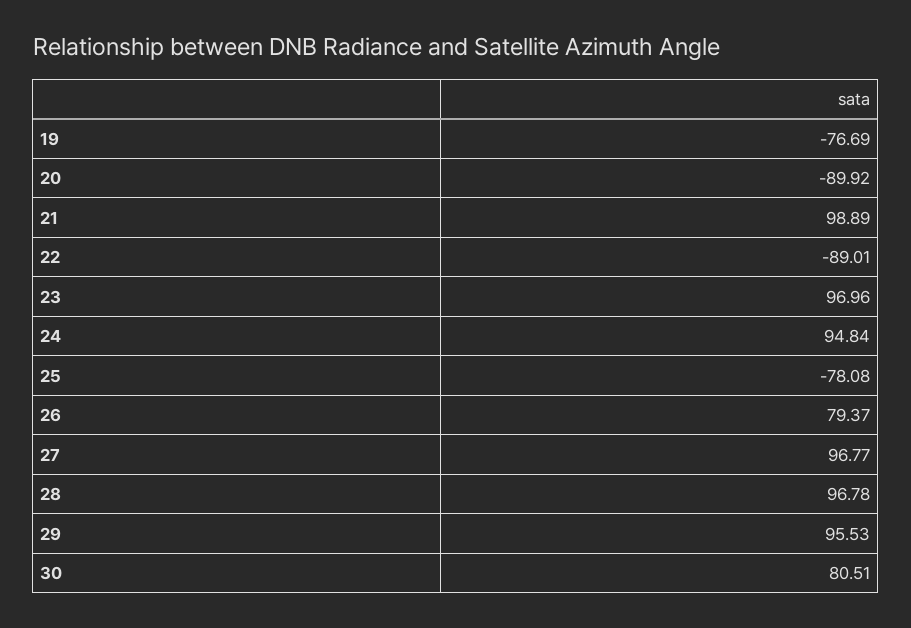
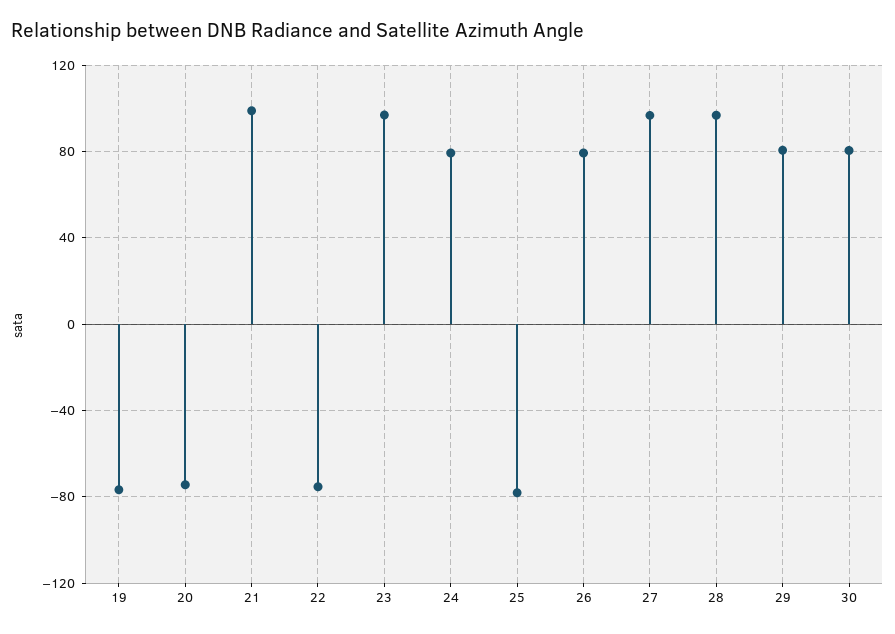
20: -89.92 -> -75
22: -89.01 -> -75
24: 94.84 -> 80
29: 95.53 -> 80

